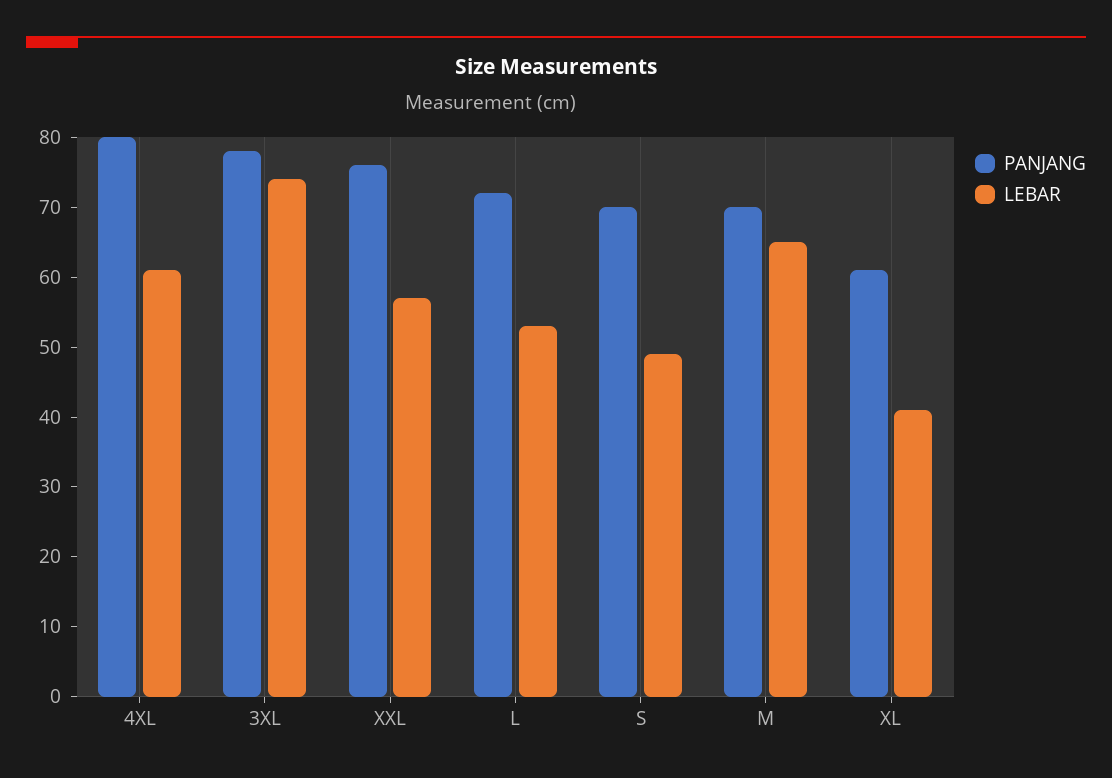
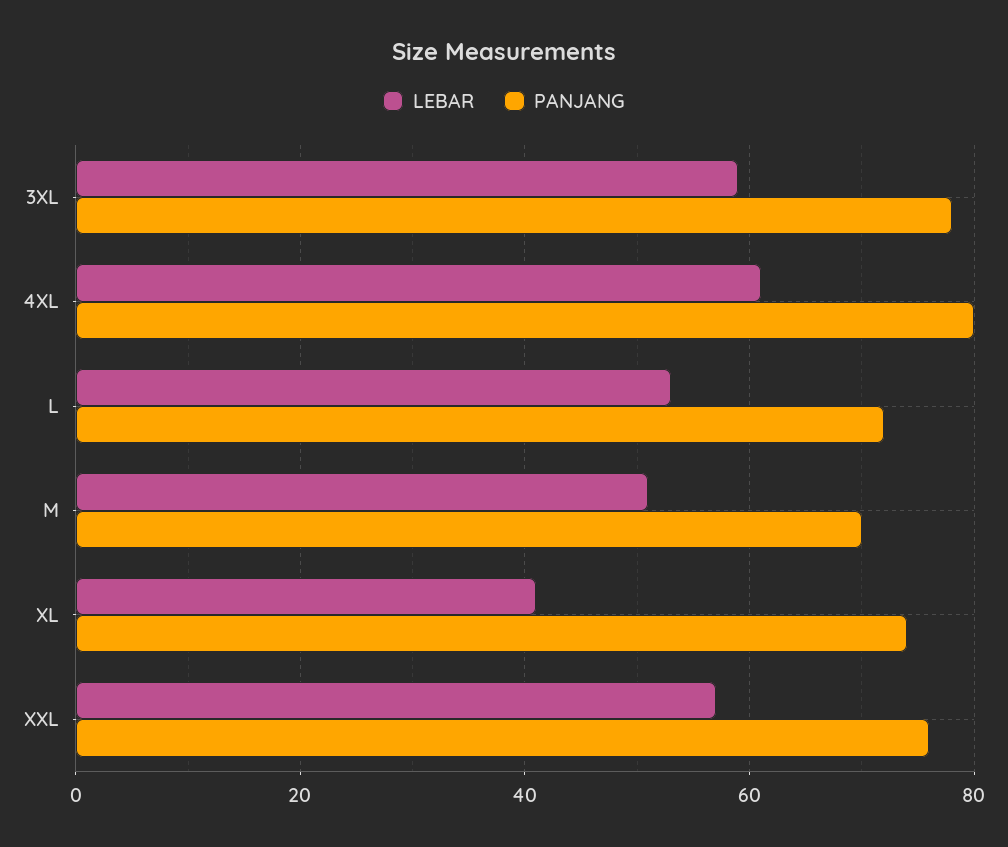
LEBAR, 3XL: 75 -> 60
PANJANG, S: 70 -> none
LEBAR, S: 50 -> none
LEBAR, M: 65 -> 50
PANJANG, XL: 60 -> 75

